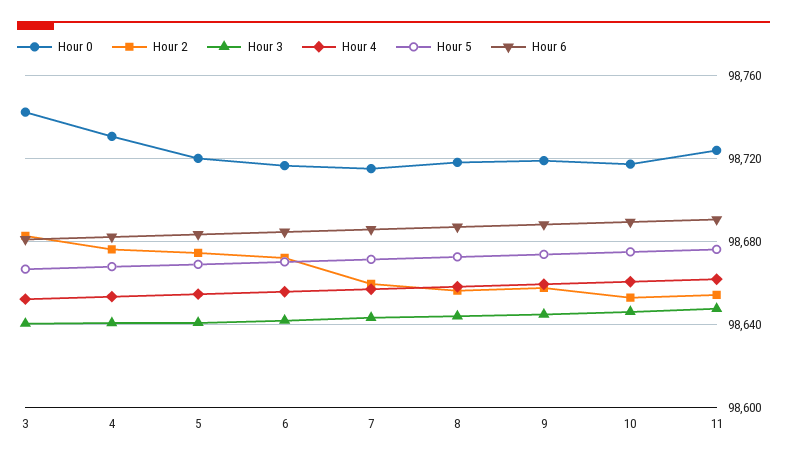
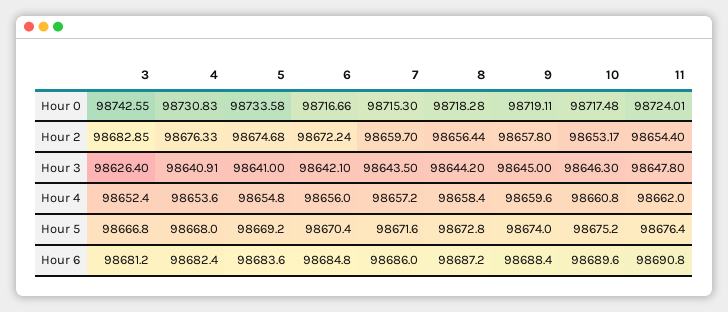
Hour 3, 3: 98640 -> 98626.4
Hour 0, 5: 98720 -> 98733.58

